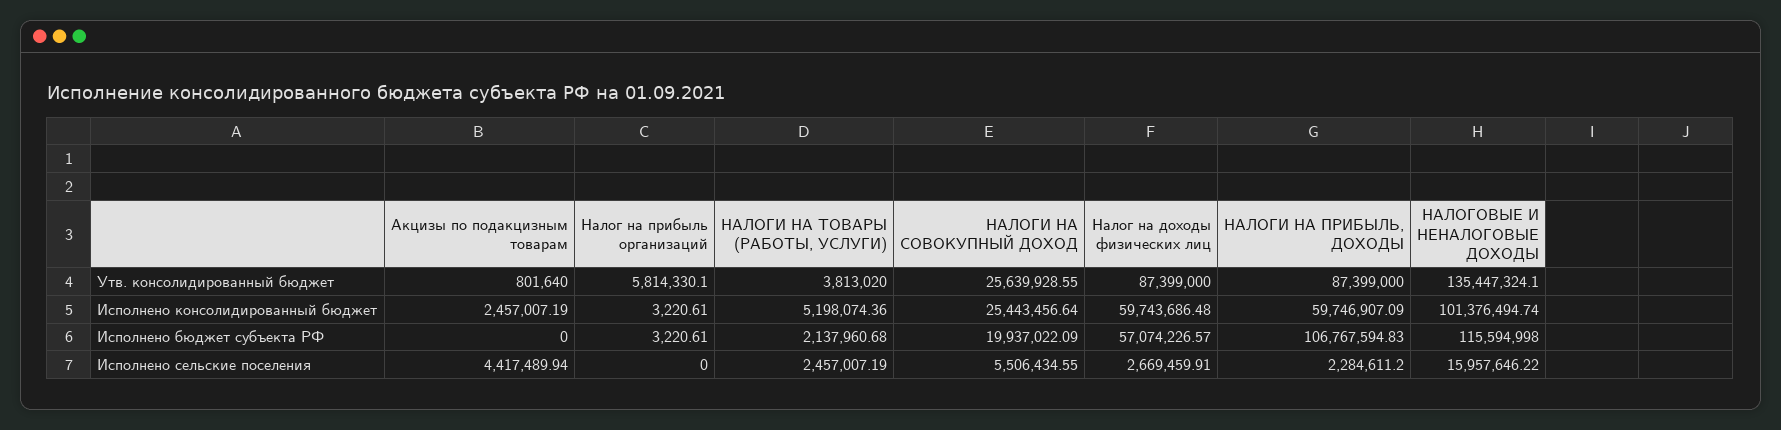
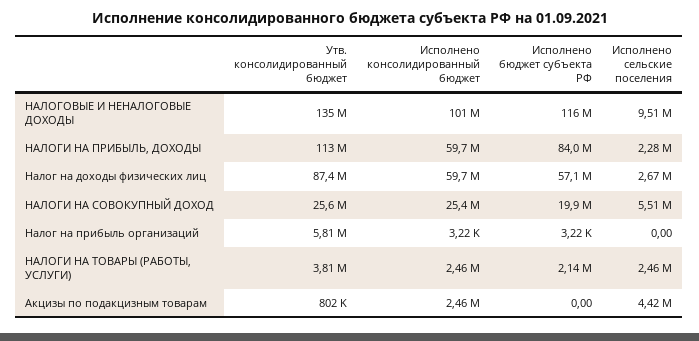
НАЛОГИ НА ПРИБЫЛЬ, ДОХОДЫ, Утв. консолидированный бюджет: 87399000 -> 113000000
НАЛОГИ НА ТОВАРЫ (РАБОТЫ, УСЛУГИ), Исполнено консолидированный бюджет: 5198074.36 -> 2460000
НАЛОГИ НА ПРИБЫЛЬ, ДОХОДЫ, Исполнено бюджет субъекта РФ: 106767594.83 -> 84000000
НАЛОГОВЫЕ И НЕНАЛОГОВЫЕ ДОХОДЫ, Исполнено сельские поселения: 15957646.22 -> 9510000

